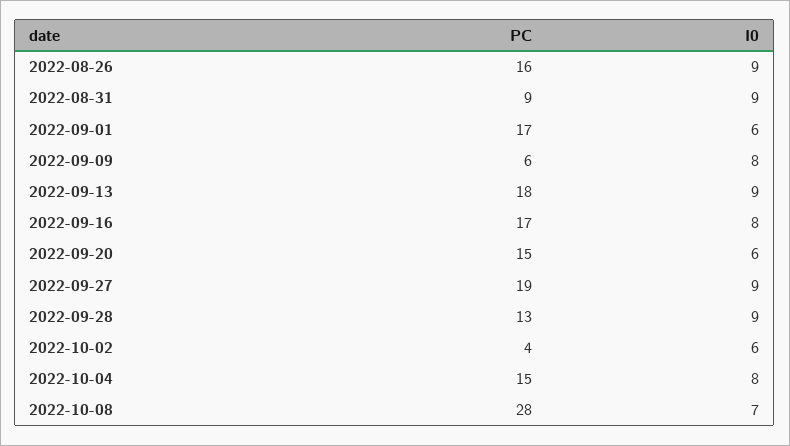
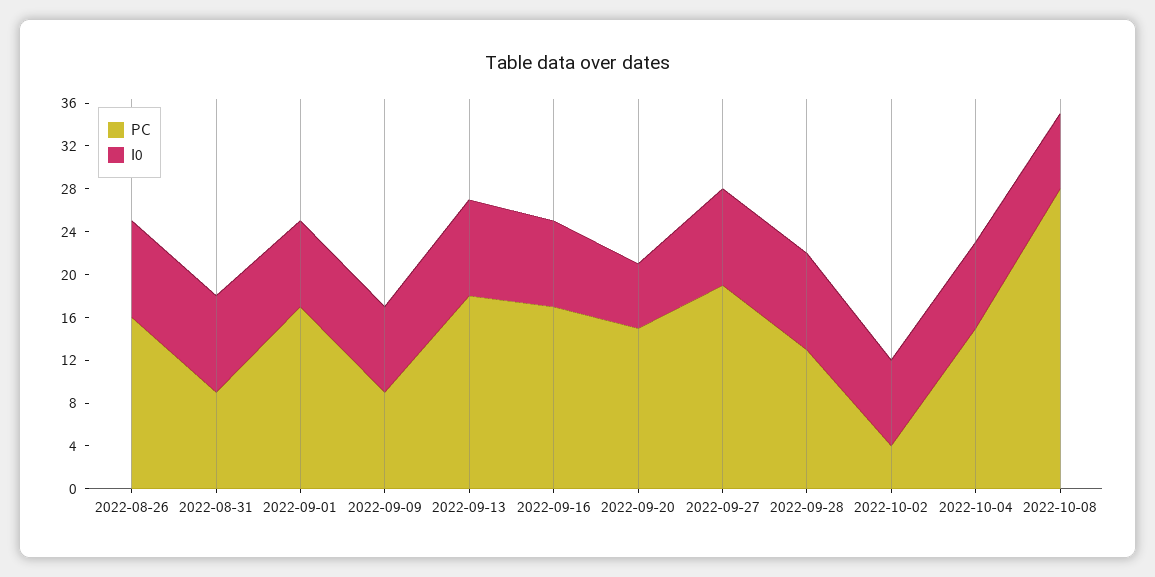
I0, 2022-09-01: 6 -> 8
PC, 2022-09-09: 6 -> 9
I0, 2022-10-02: 6 -> 8

